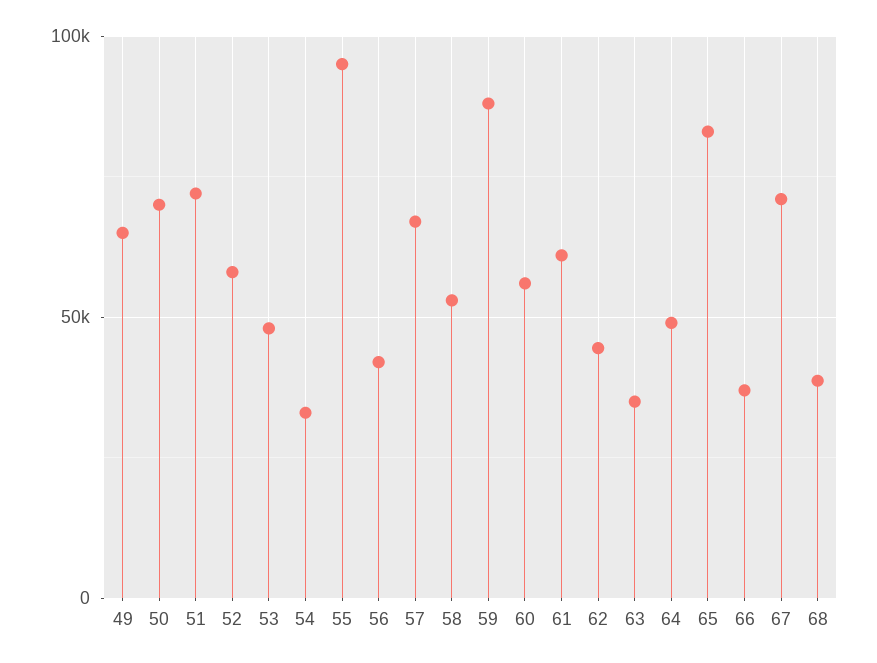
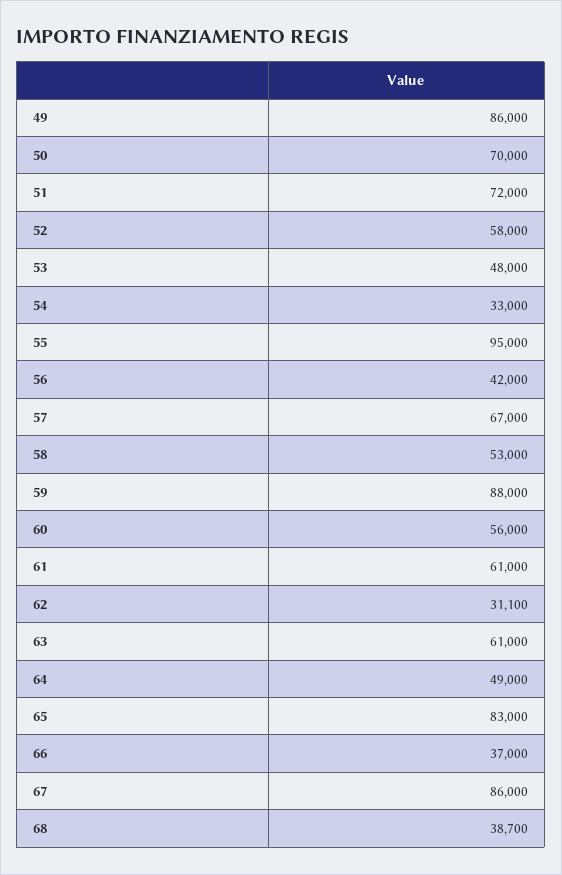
49: 65000 -> 86000
62: 45000 -> 31100
63: 35000 -> 61000
67: 70000 -> 86000

